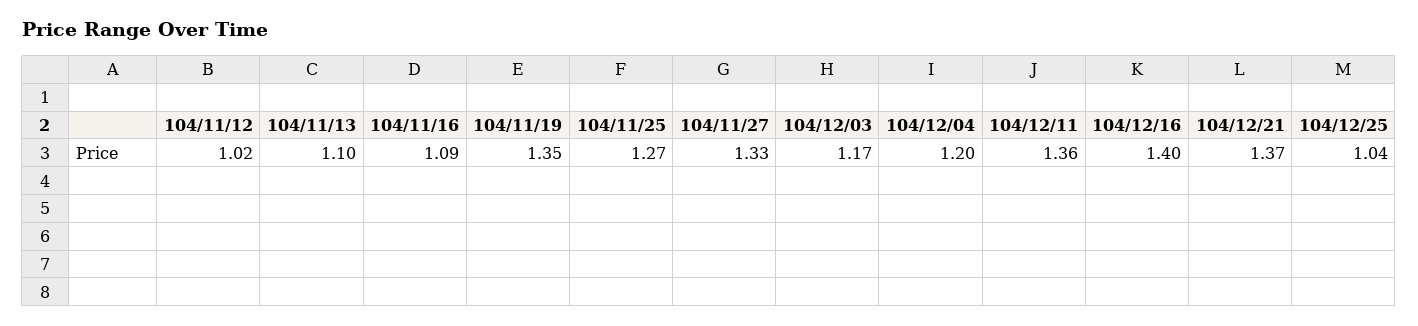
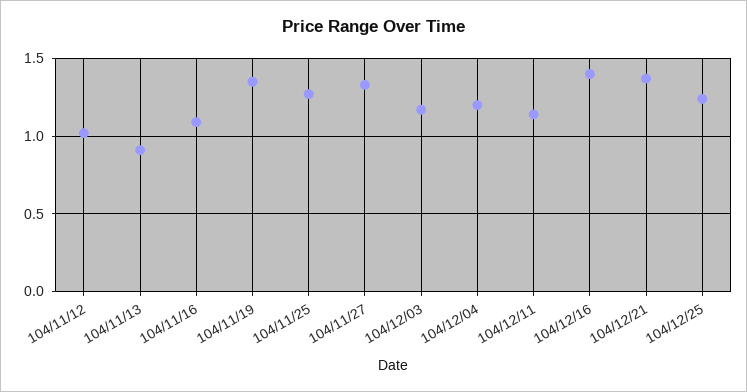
104/11/13: 1.1 -> 0.9
104/12/11: 1.36 -> 1.15
104/12/25: 1.04 -> 1.25

